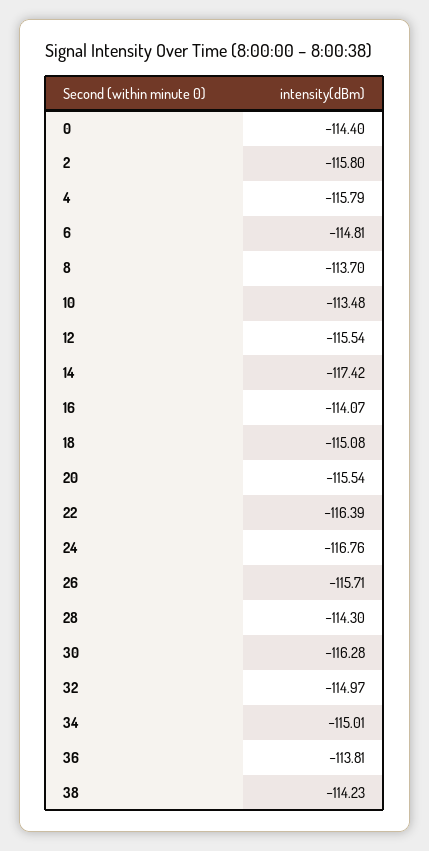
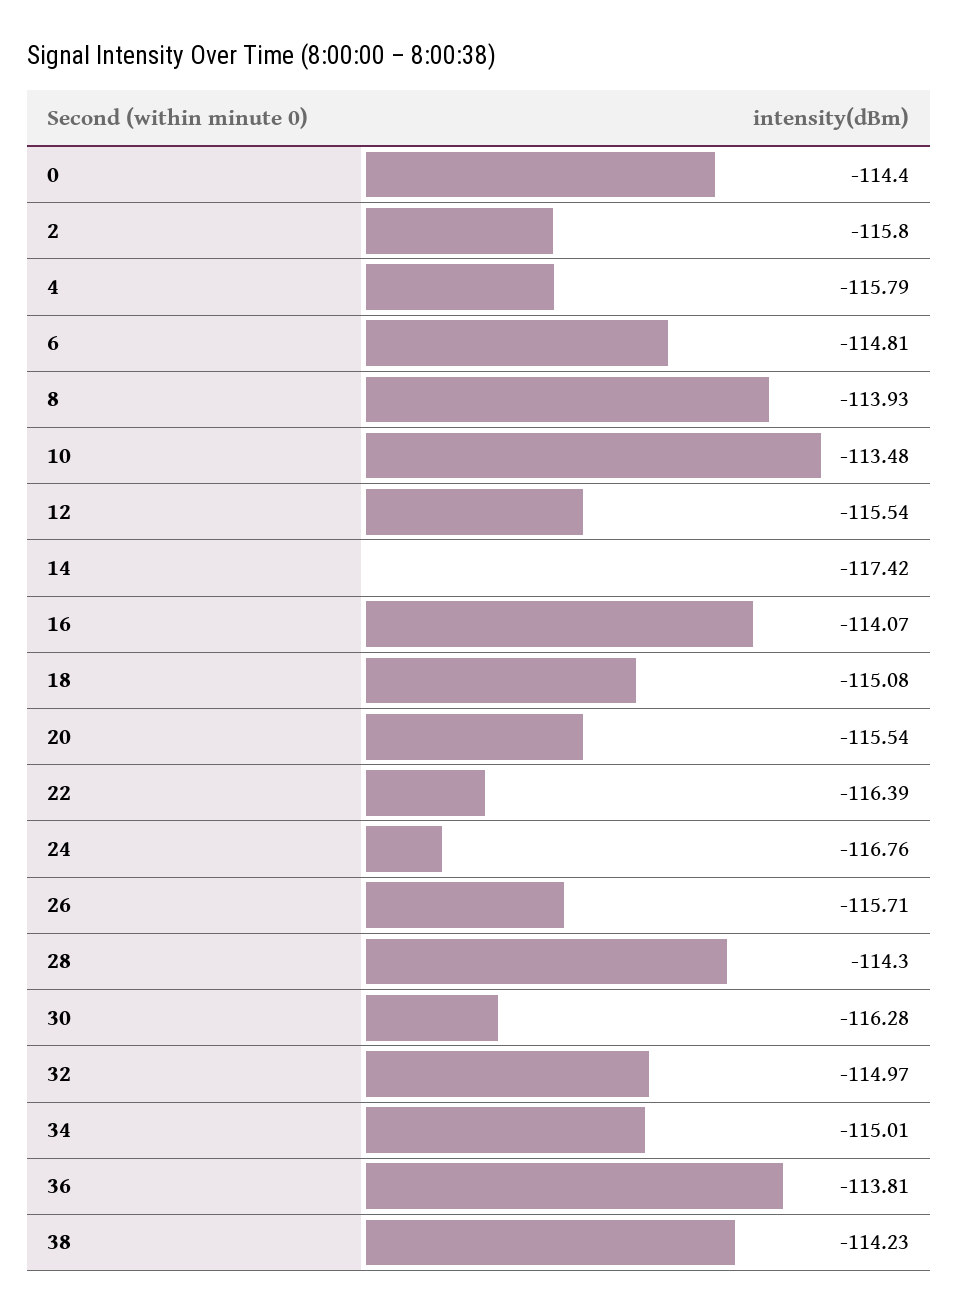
8: -113.7 -> -113.93

